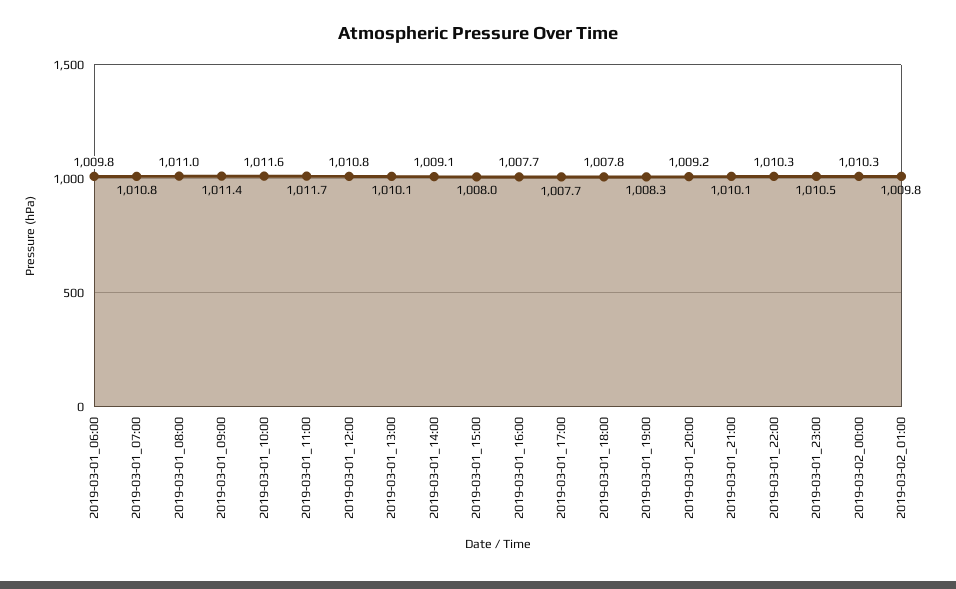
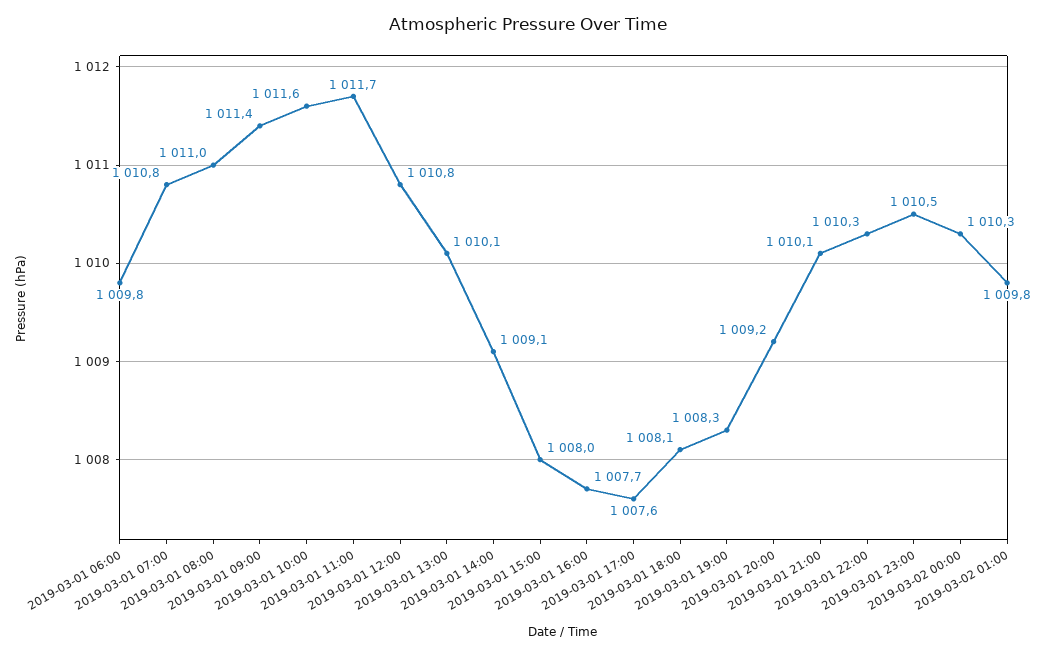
2019-03-01_17:00: 1007.7 -> 1007.6
2019-03-01_18:00: 1007.8 -> 1008.1

